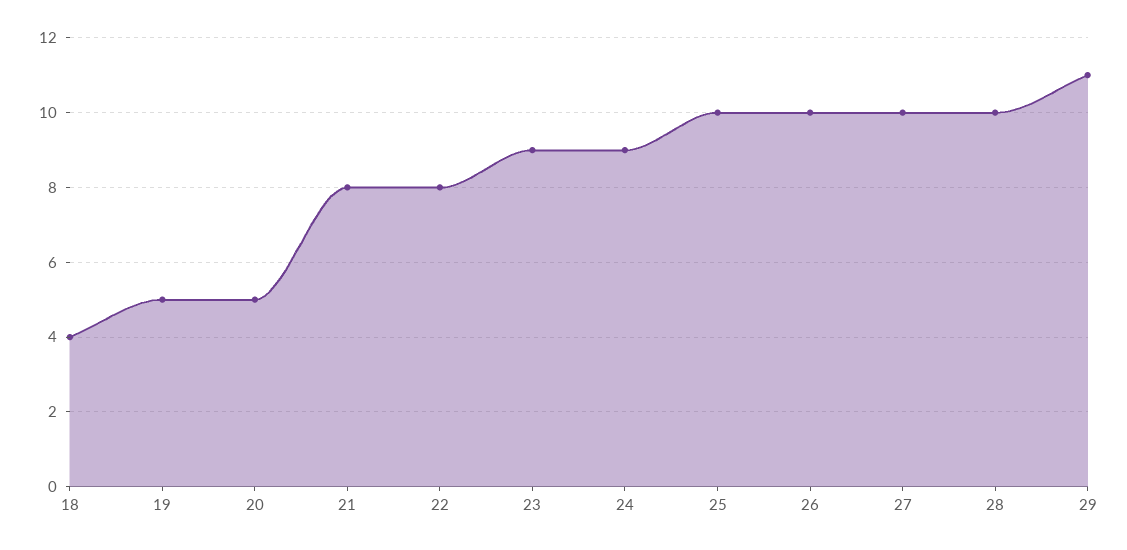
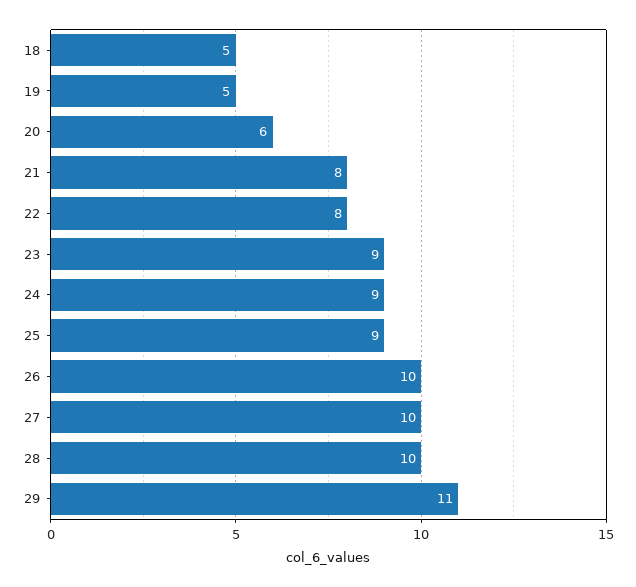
18: 4 -> 5
20: 5 -> 6
25: 10 -> 9

